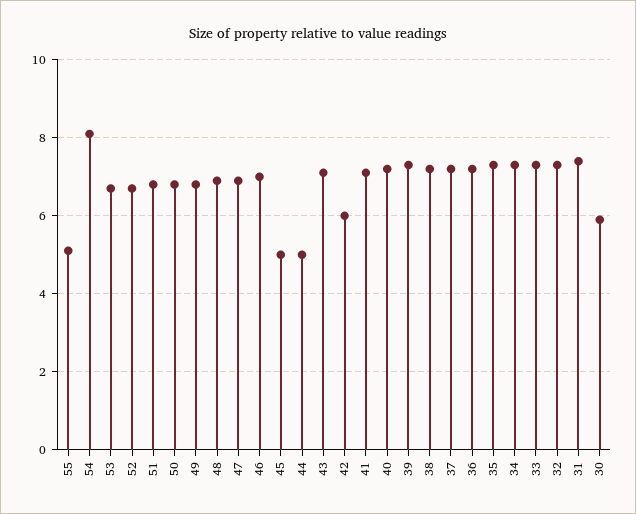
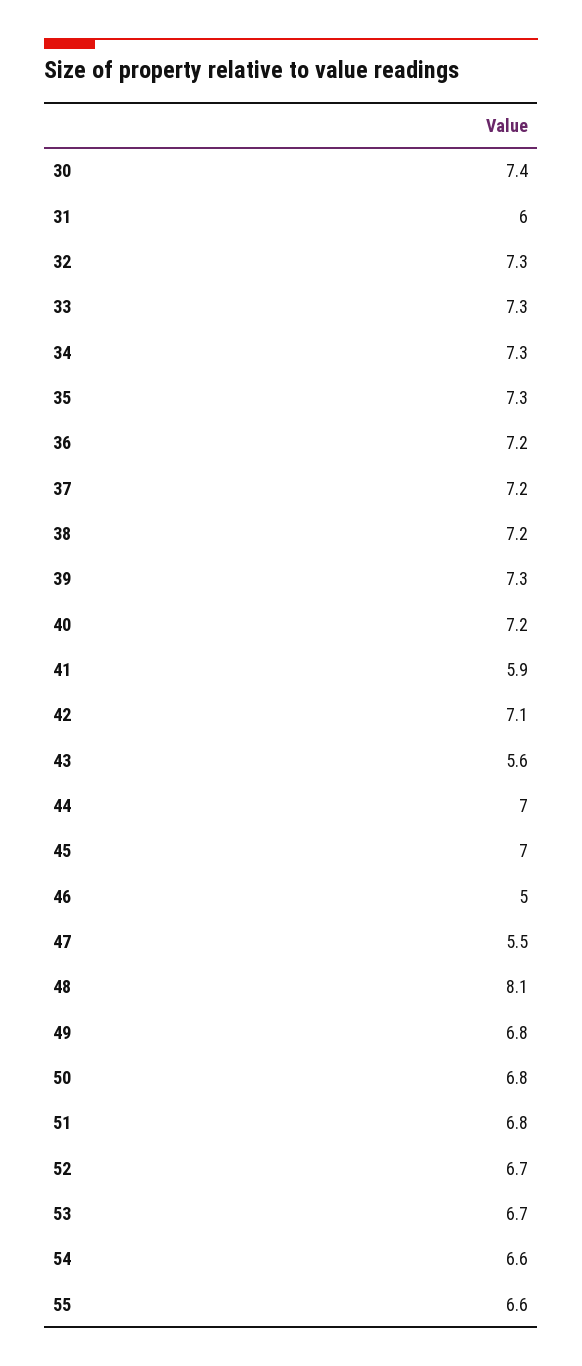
55: 5 -> 6.6
54: 8 -> 6.6
48: 7 -> 8.1
47: 7 -> 5.5
46: 7 -> 5
45: 5 -> 7
44: 5 -> 7
43: 7 -> 5.6
42: 6 -> 7.1
41: 7 -> 5.9
31: 7.5 -> 6
30: 6 -> 7.4

